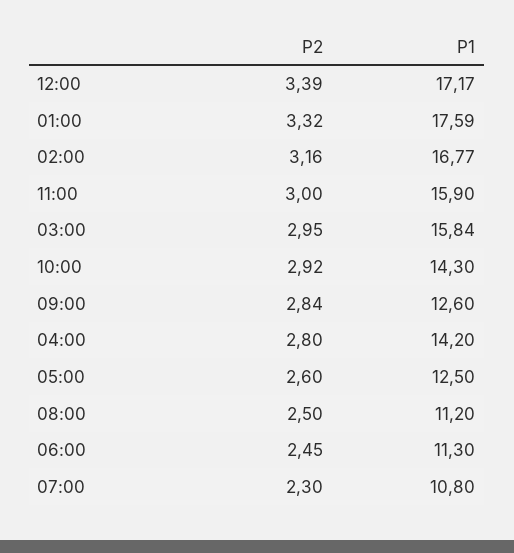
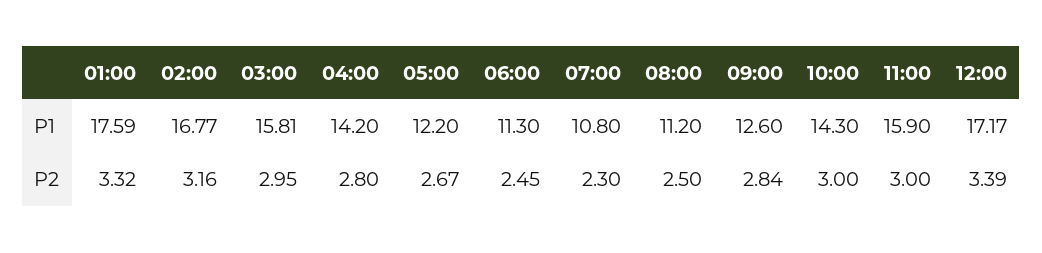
P1, 03:00: 15.84 -> 15.81
P2, 10:00: 2.92 -> 3
P2, 05:00: 2.6 -> 2.67
P1, 05:00: 12.5 -> 12.2

